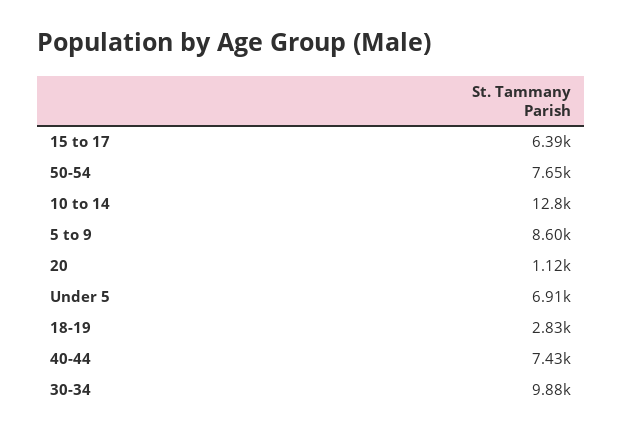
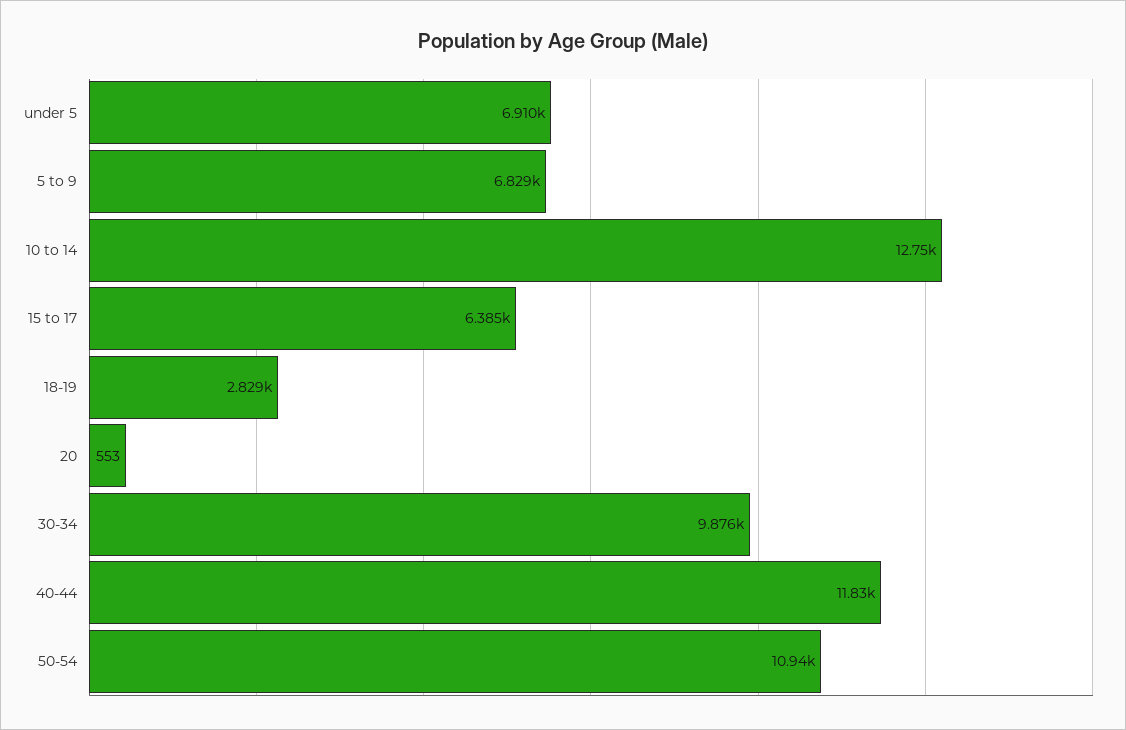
50-54: 7650 -> 10940
5 to 9: 8600 -> 6829
20: 1120 -> 553
40-44: 7430 -> 11830

